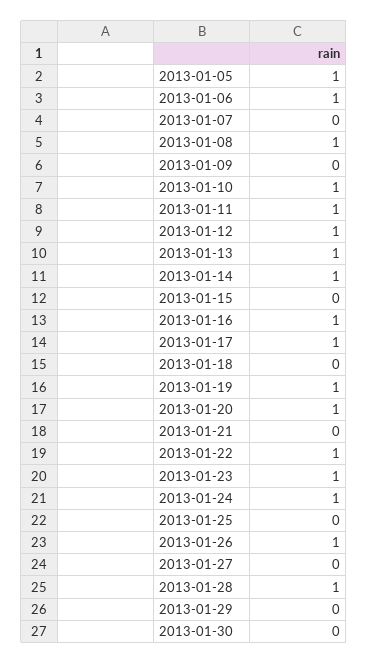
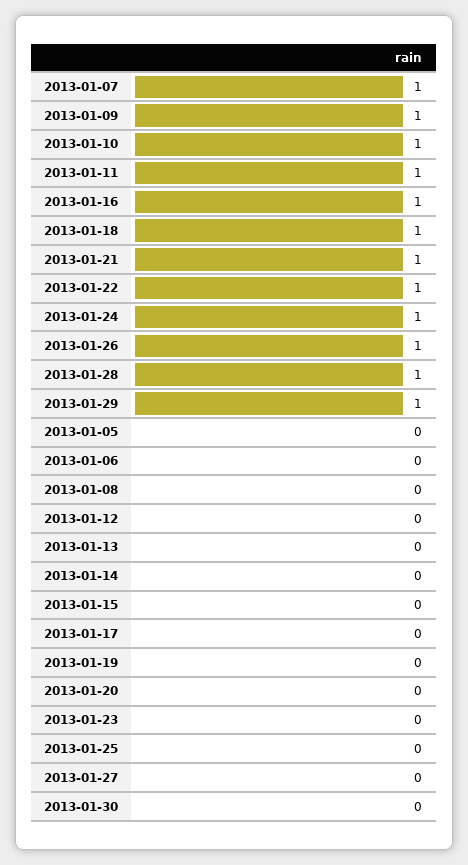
2013-01-05: 1 -> 0
2013-01-06: 1 -> 0
2013-01-07: 0 -> 1
2013-01-08: 1 -> 0
2013-01-09: 0 -> 1
2013-01-12: 1 -> 0
2013-01-13: 1 -> 0
2013-01-14: 1 -> 0
2013-01-17: 1 -> 0
2013-01-18: 0 -> 1
2013-01-19: 1 -> 0
2013-01-20: 1 -> 0
2013-01-21: 0 -> 1
2013-01-23: 1 -> 0
2013-01-29: 0 -> 1

